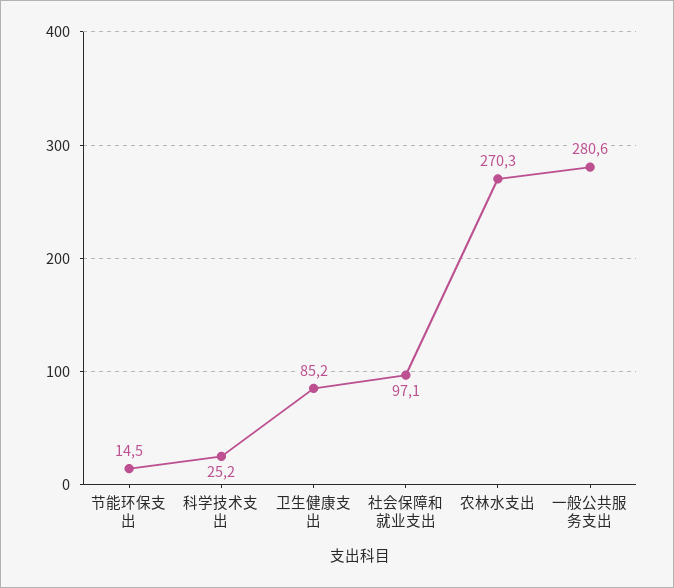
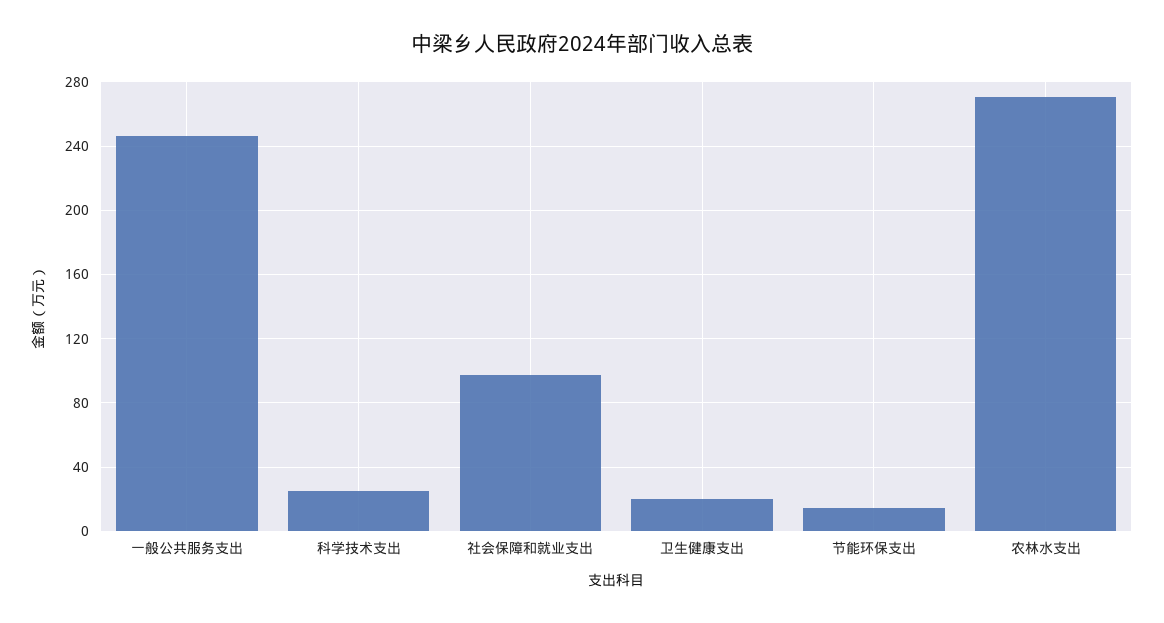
卫生健康支出: 85.2 -> 20
一般公共服务支出: 280.6 -> 245

